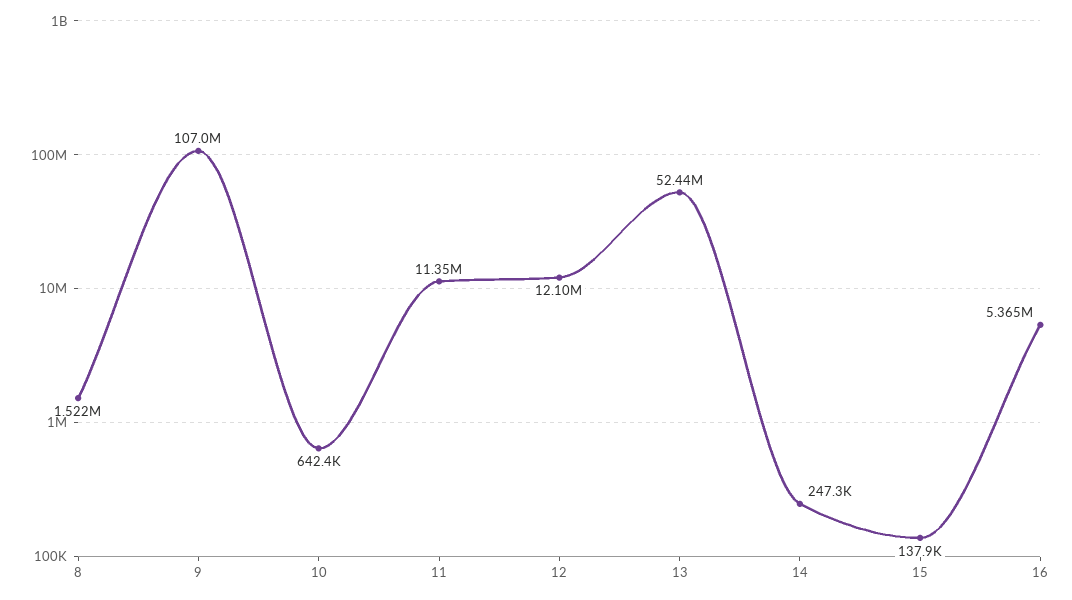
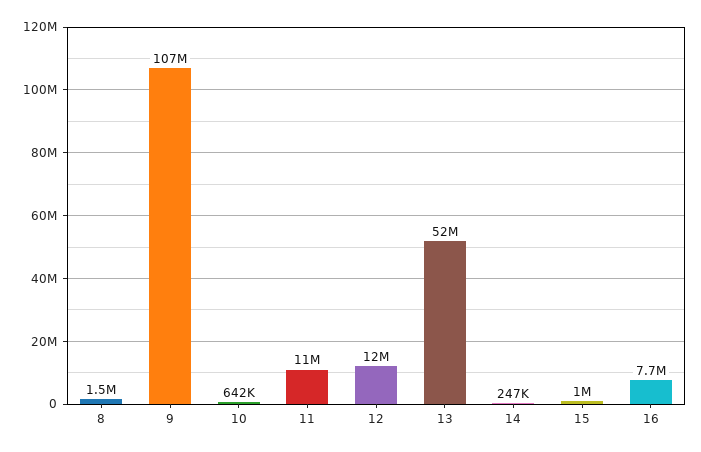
15: 137900 -> 1000000
16: 5365000 -> 7700000

